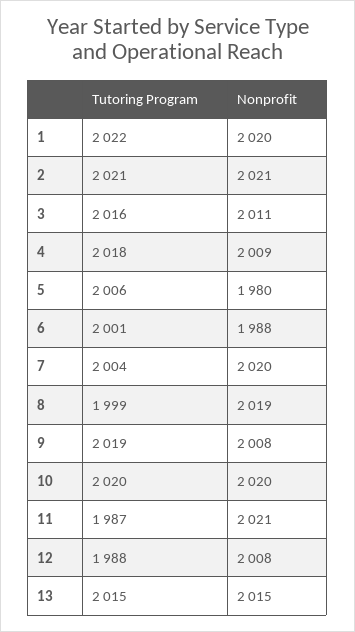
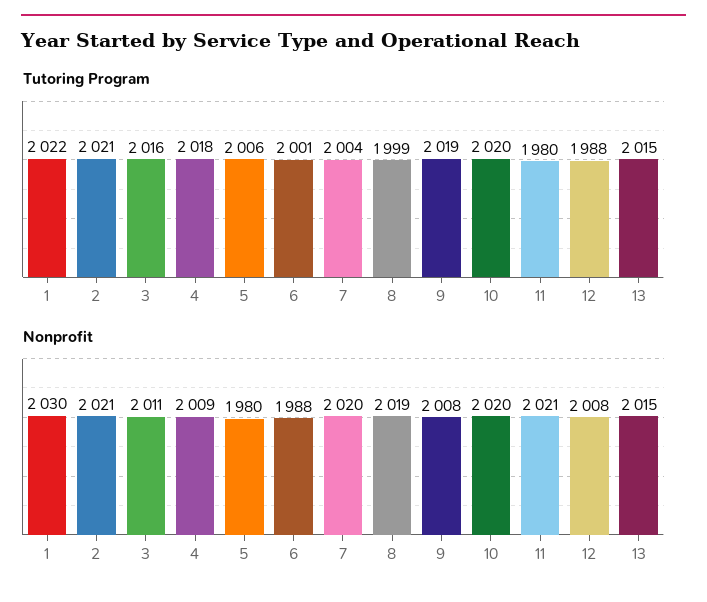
Nonprofit, 1: 2020 -> 2030
Tutoring Program, 11: 1987 -> 1980

